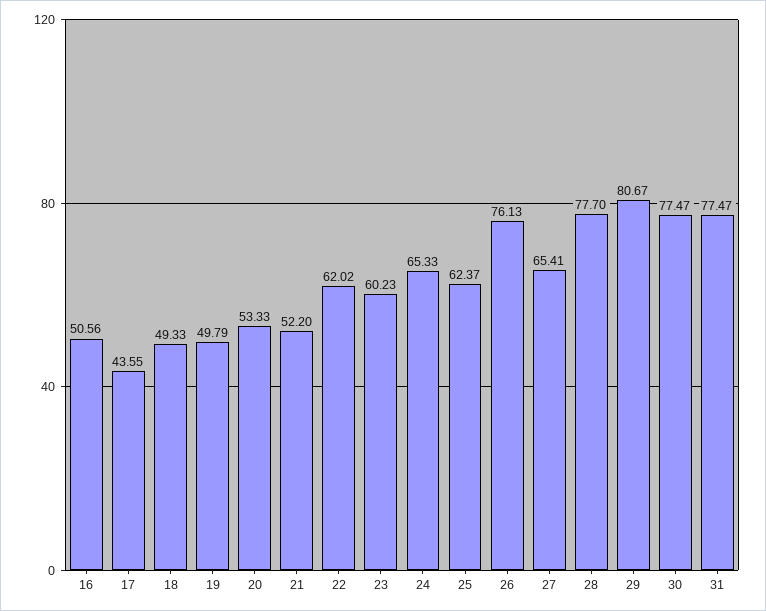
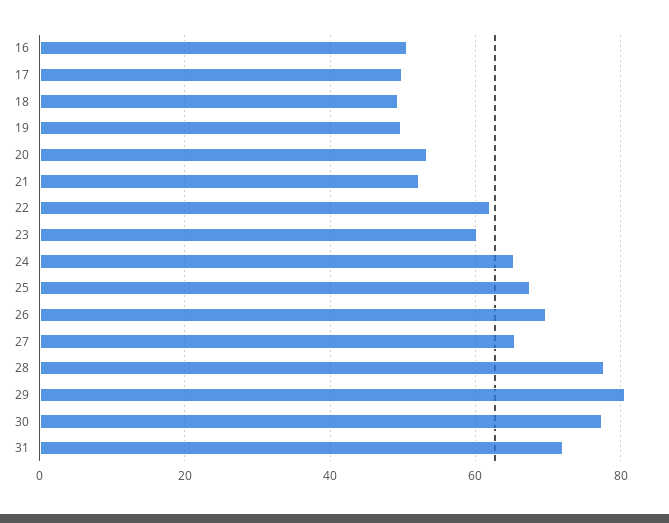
17: 43.55 -> 50
25: 62.37 -> 68
26: 76.13 -> 70
31: 77.47 -> 72

